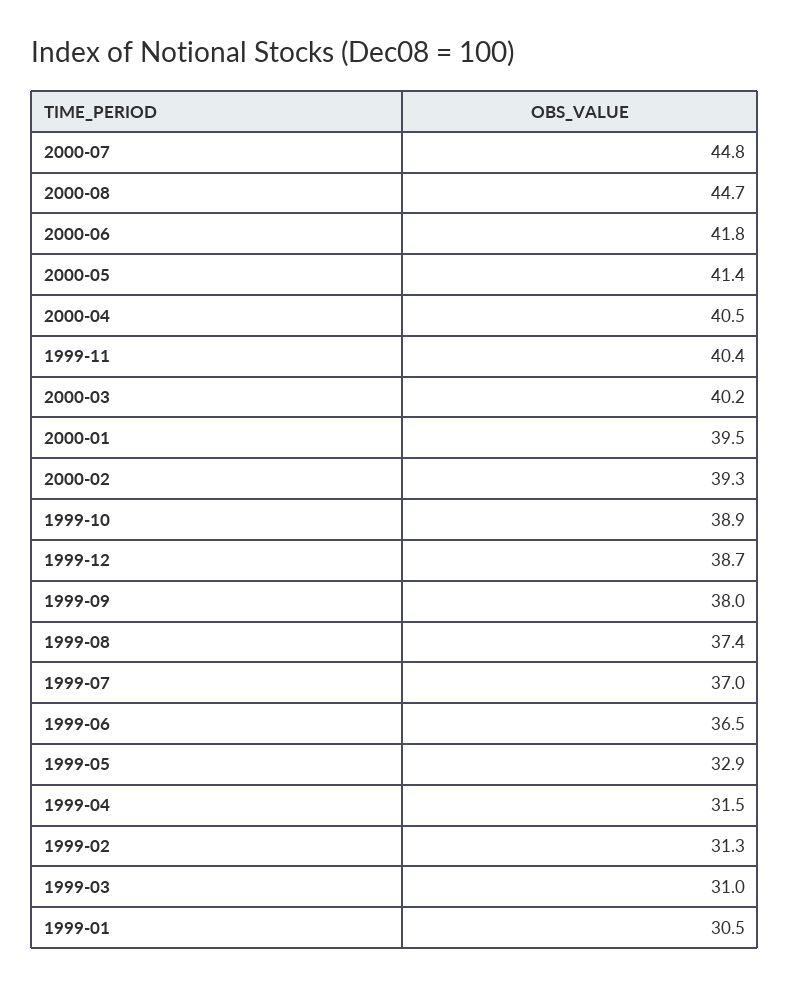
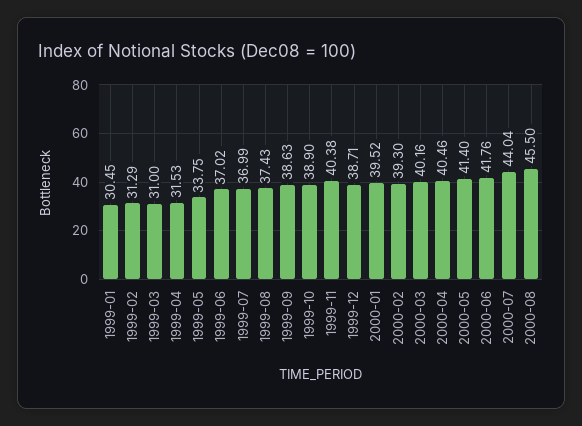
2000-07: 44.8 -> 44.04
2000-08: 44.7 -> 45.5
1999-09: 38 -> 38.63
1999-06: 36.5 -> 37.02
1999-05: 32.9 -> 33.75

